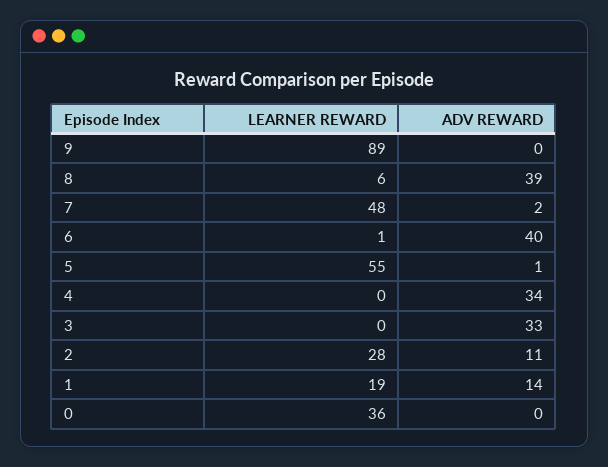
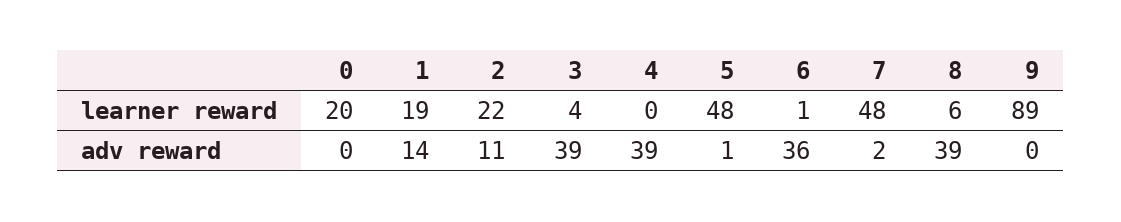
ADV REWARD, 6: 40 -> 36
LEARNER REWARD, 5: 55 -> 48
ADV REWARD, 4: 34 -> 39
LEARNER REWARD, 3: 0 -> 4
ADV REWARD, 3: 33 -> 39
LEARNER REWARD, 2: 28 -> 22
LEARNER REWARD, 0: 36 -> 20

